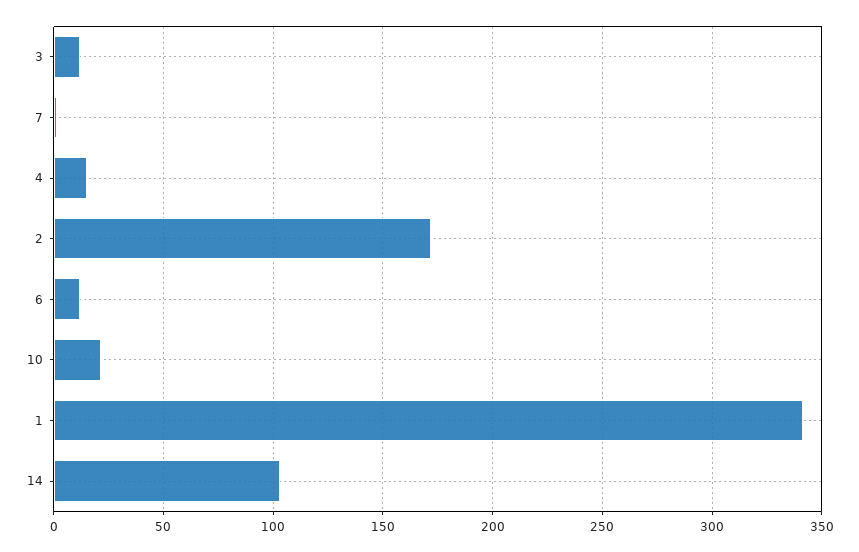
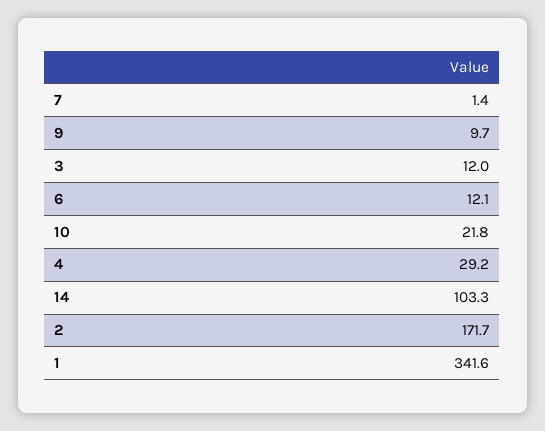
4: 15 -> 29.2
9: none -> 9.7

